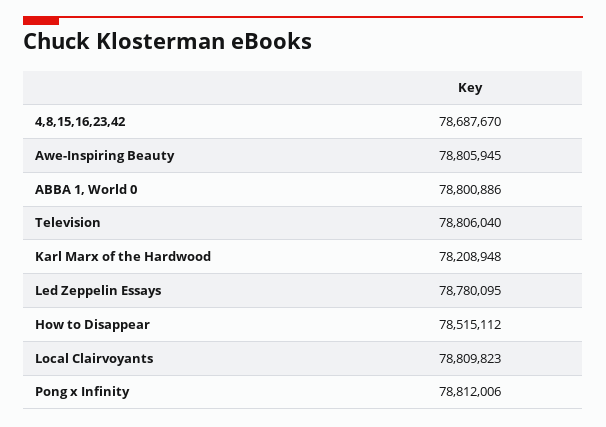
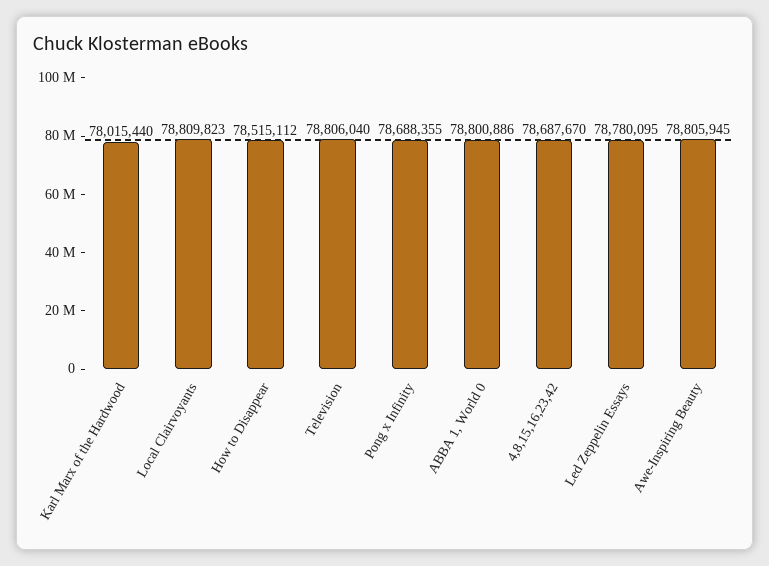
Karl Marx of the Hardwood: 78208948 -> 78015440
Pong x Infinity: 78812006 -> 78688355

